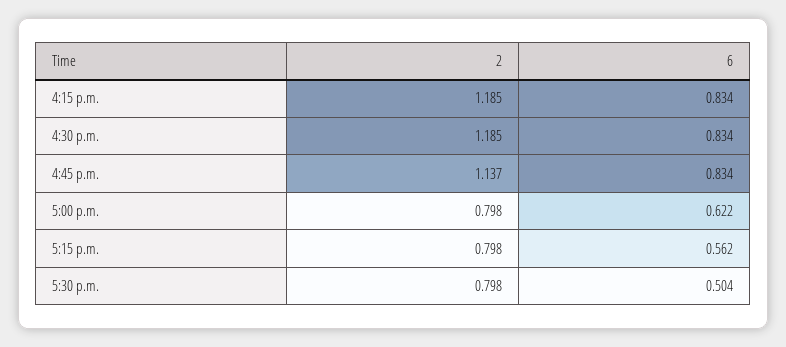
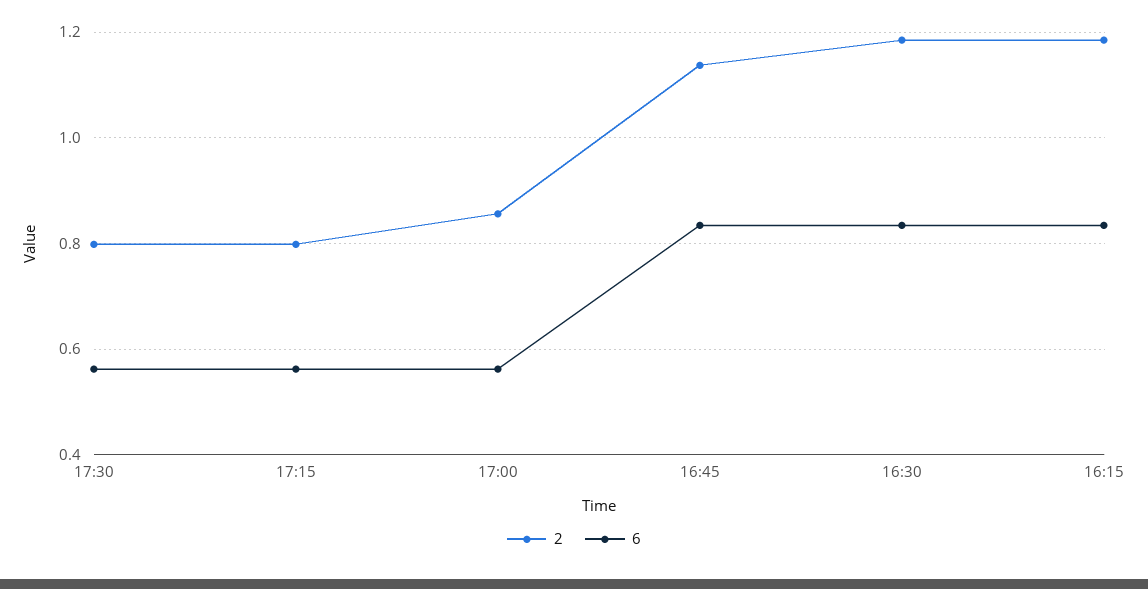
2, 5:00 p.m.: 0.798 -> 0.86
6, 5:00 p.m.: 0.622 -> 0.56
6, 5:30 p.m.: 0.504 -> 0.56

